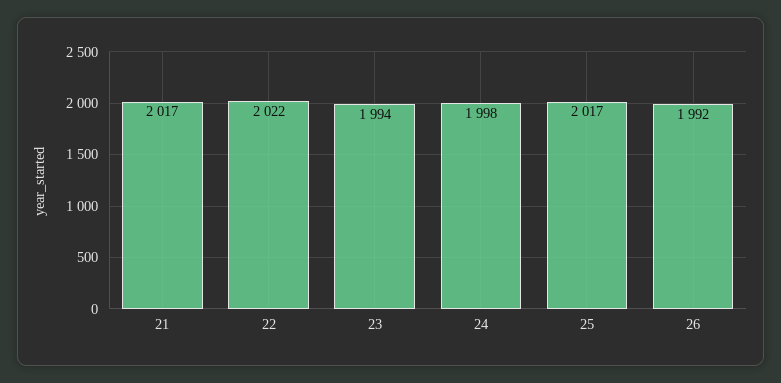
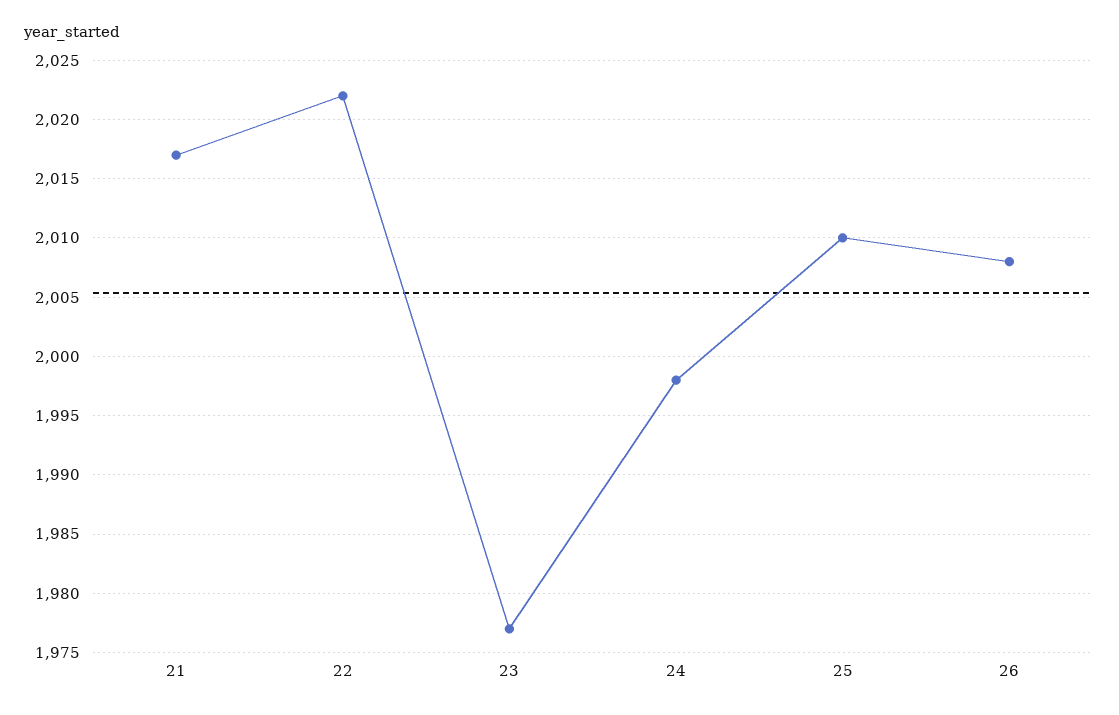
23: 1994 -> 1977
25: 2017 -> 2010
26: 1992 -> 2008

